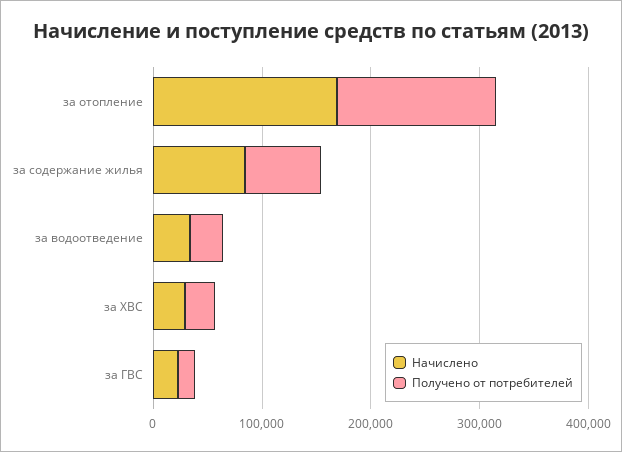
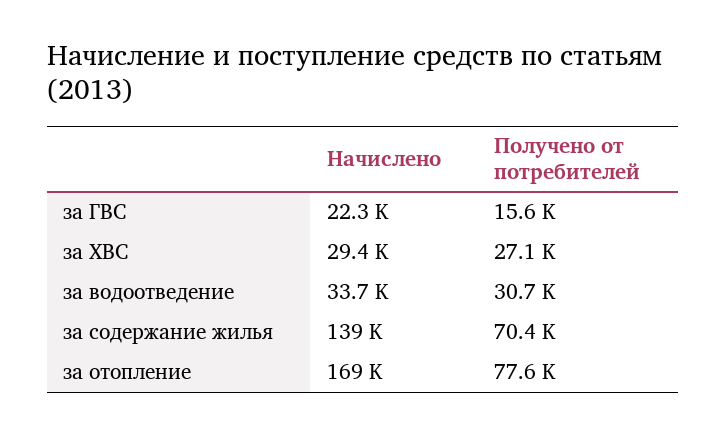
Получено от потребителей, за отопление: 140000 -> 77600
Начислено, за содержание жилья: 80000 -> 139000

